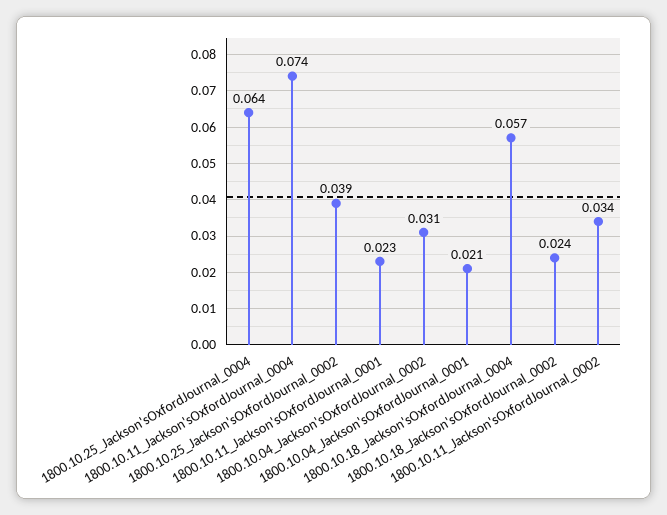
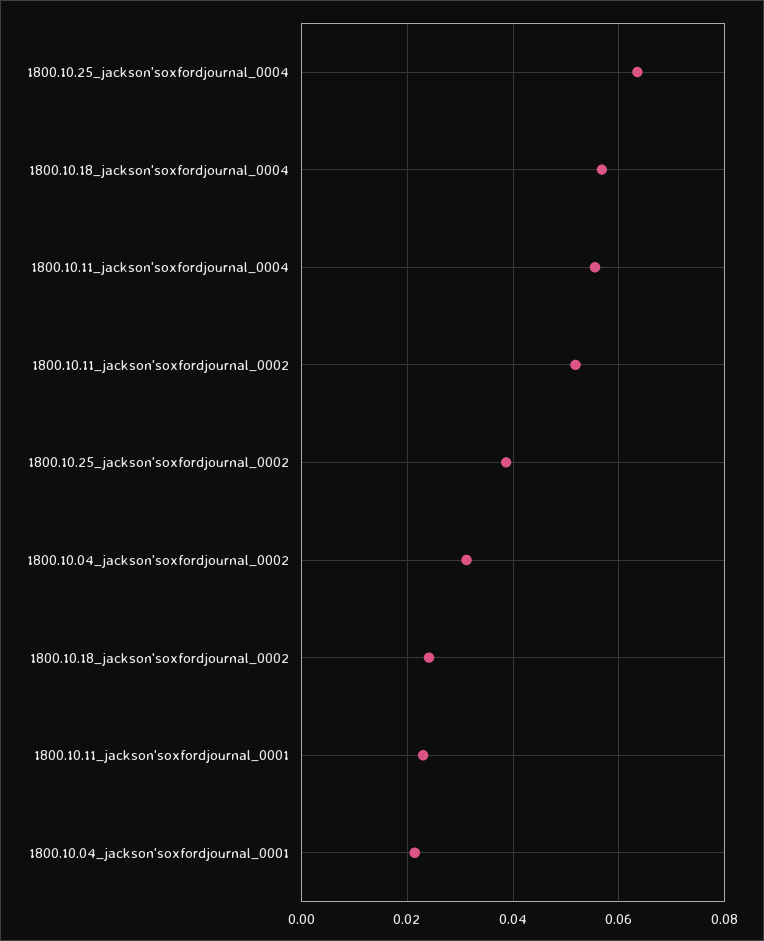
1800.10.11_Jackson'sOxfordJournal_0004: 0.074 -> 0.056
1800.10.11_Jackson'sOxfordJournal_0002: 0.034 -> 0.052

